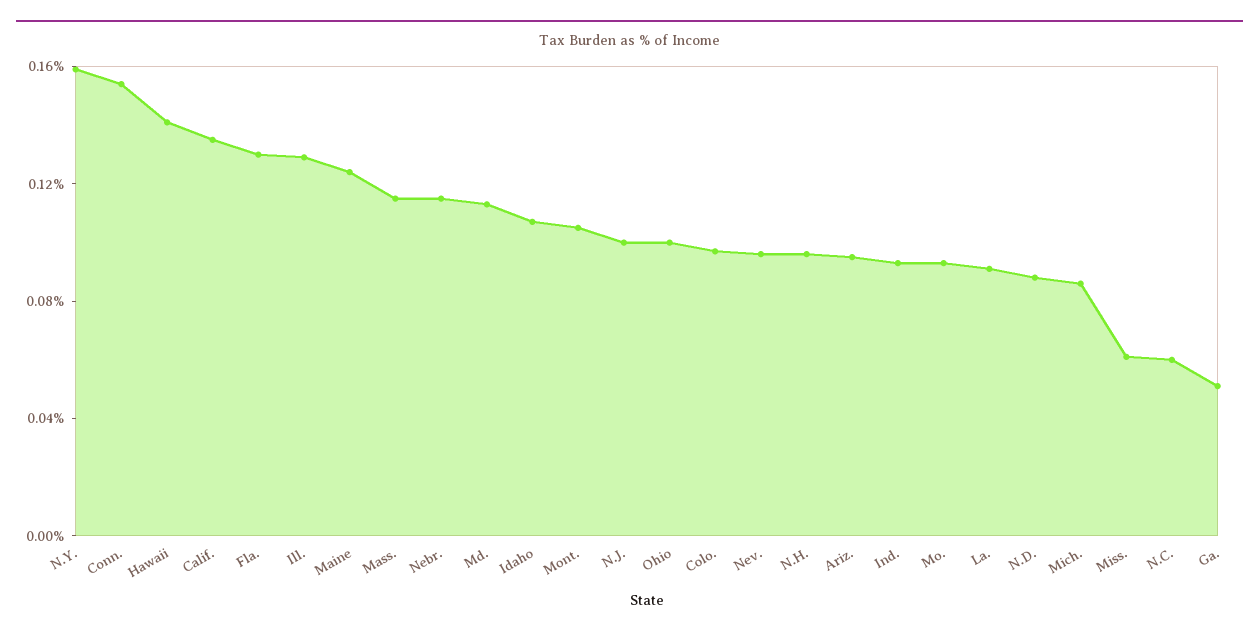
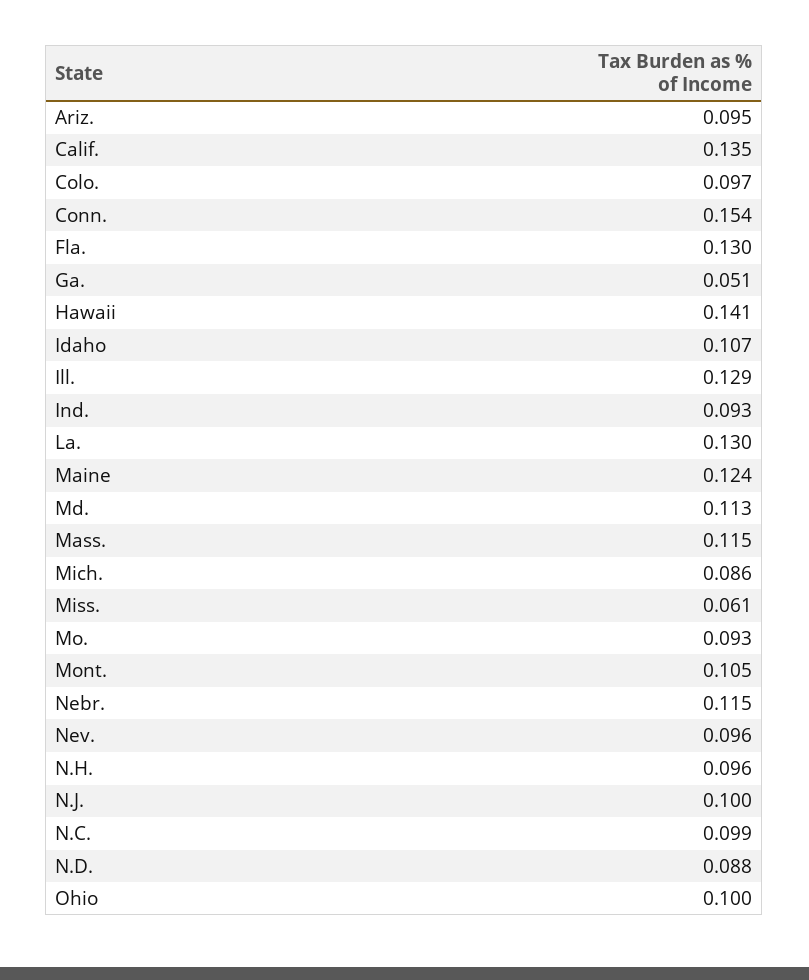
N.Y.: 0.16 -> none
La.: 0.09 -> 0.13
N.C.: 0.06 -> 0.099

